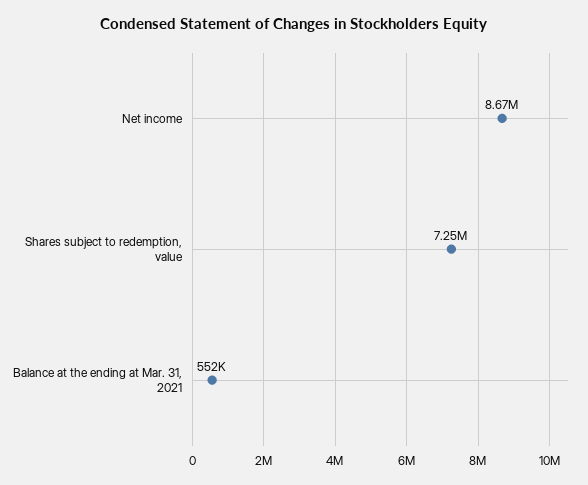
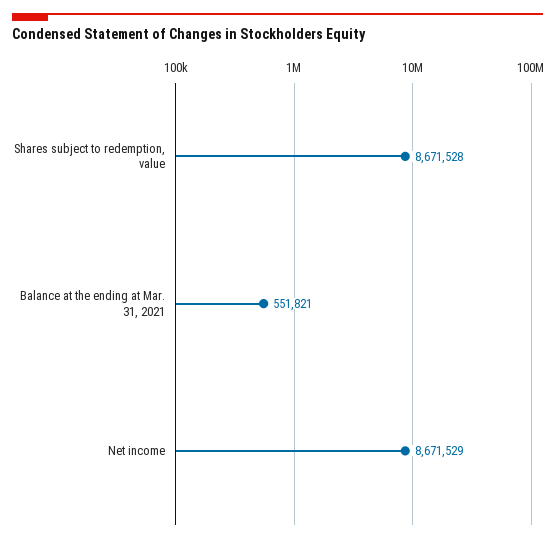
Shares subject to redemption, value: 7250000 -> 8671528

